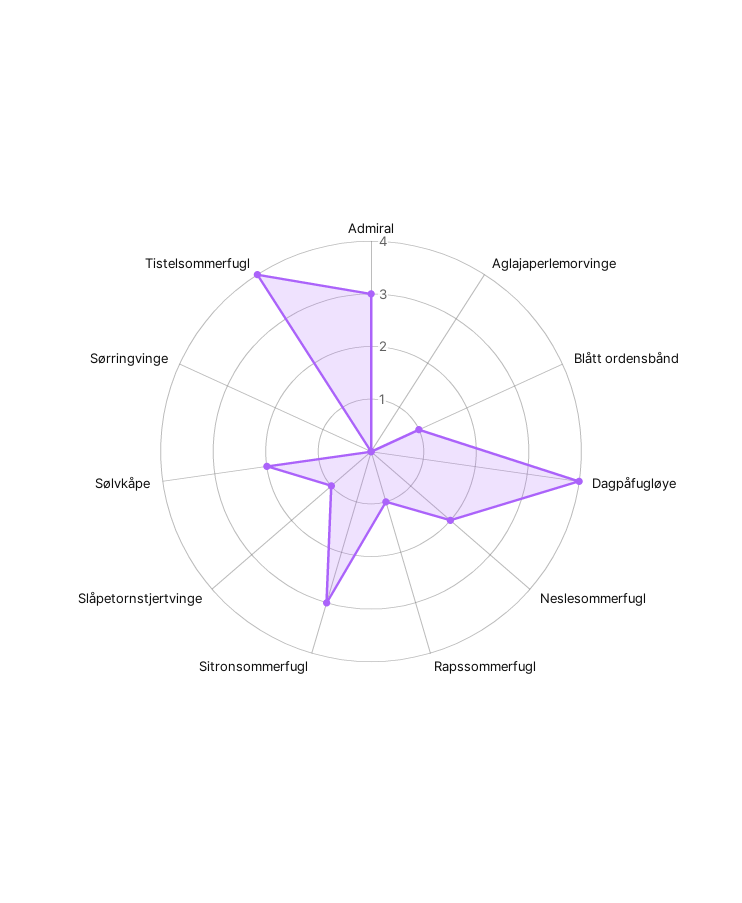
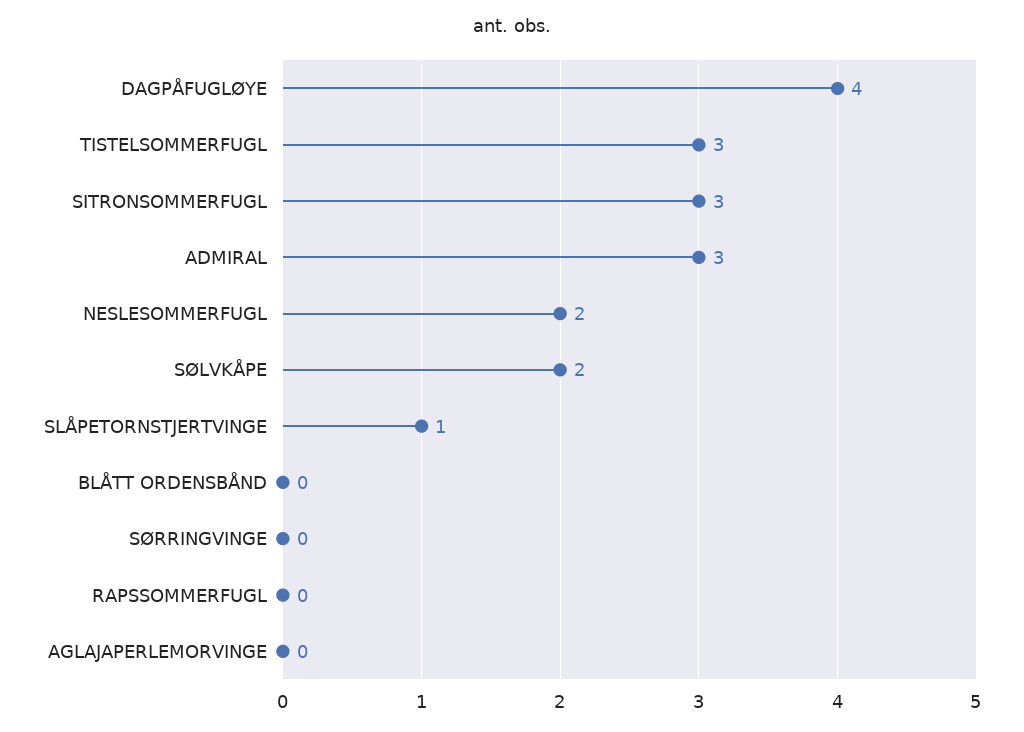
Blått ordensbånd: 1 -> 0
Rapssommerfugl: 1 -> 0
Tistelsommerfugl: 4 -> 3

